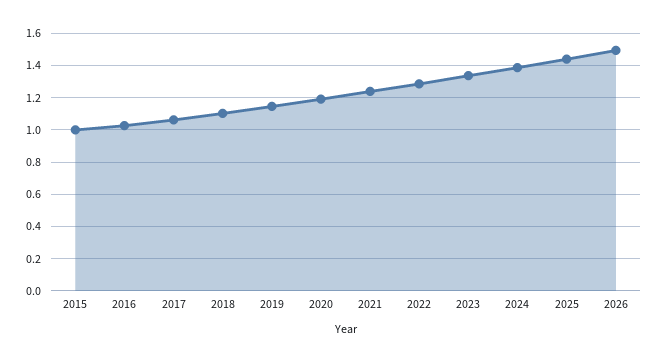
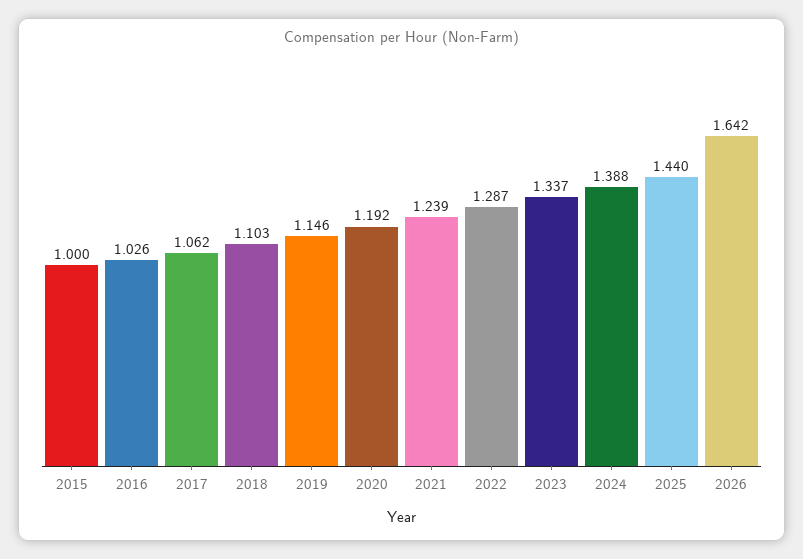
2026: 1.5 -> 1.642

